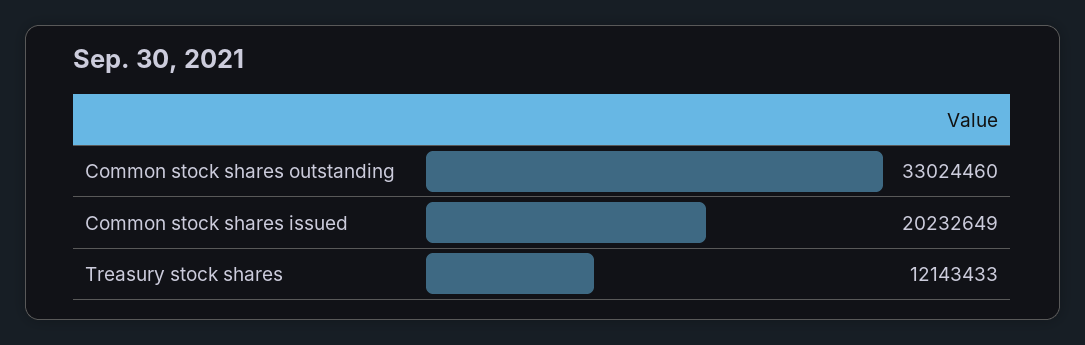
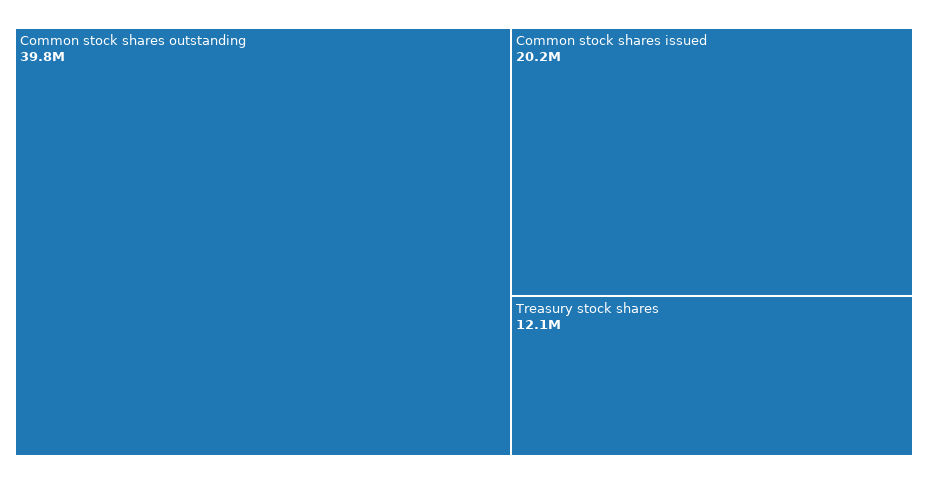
Common stock shares outstanding: 33024460 -> 39800000

